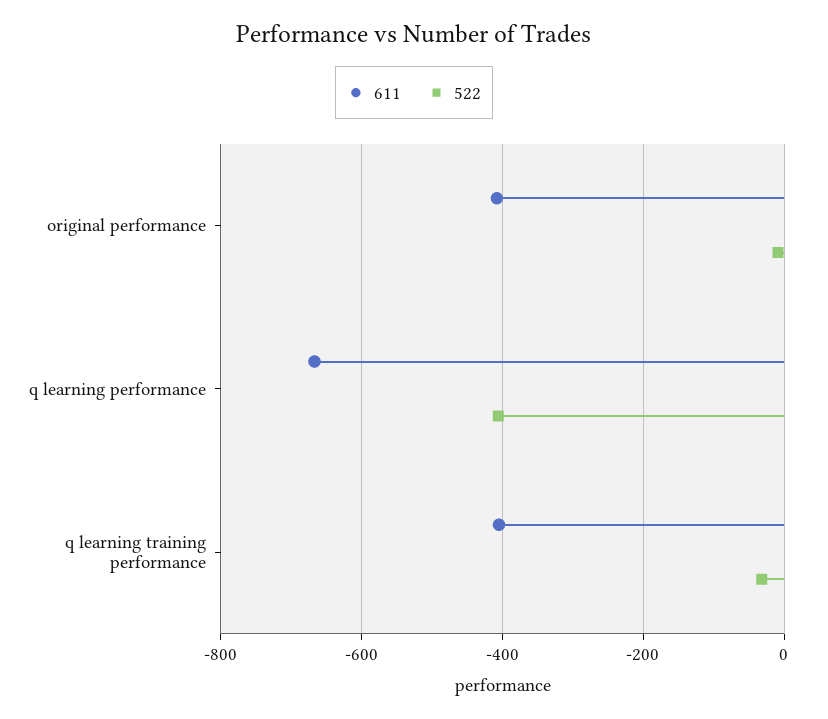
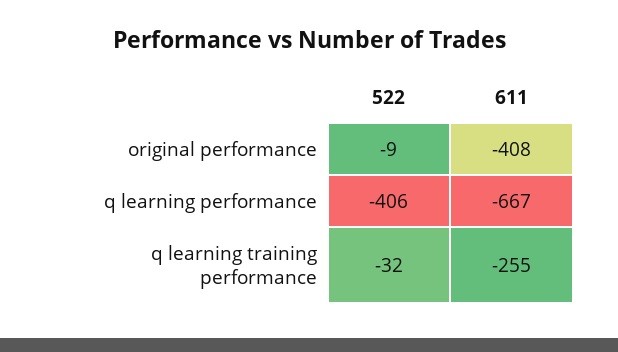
611, q learning training performance: -400 -> -255

